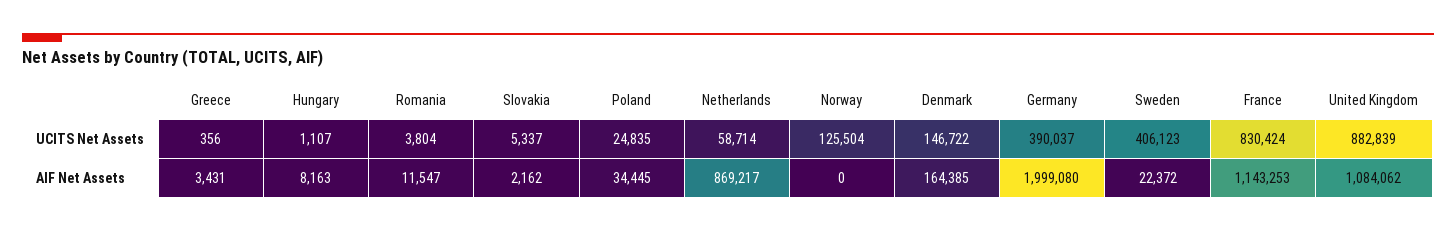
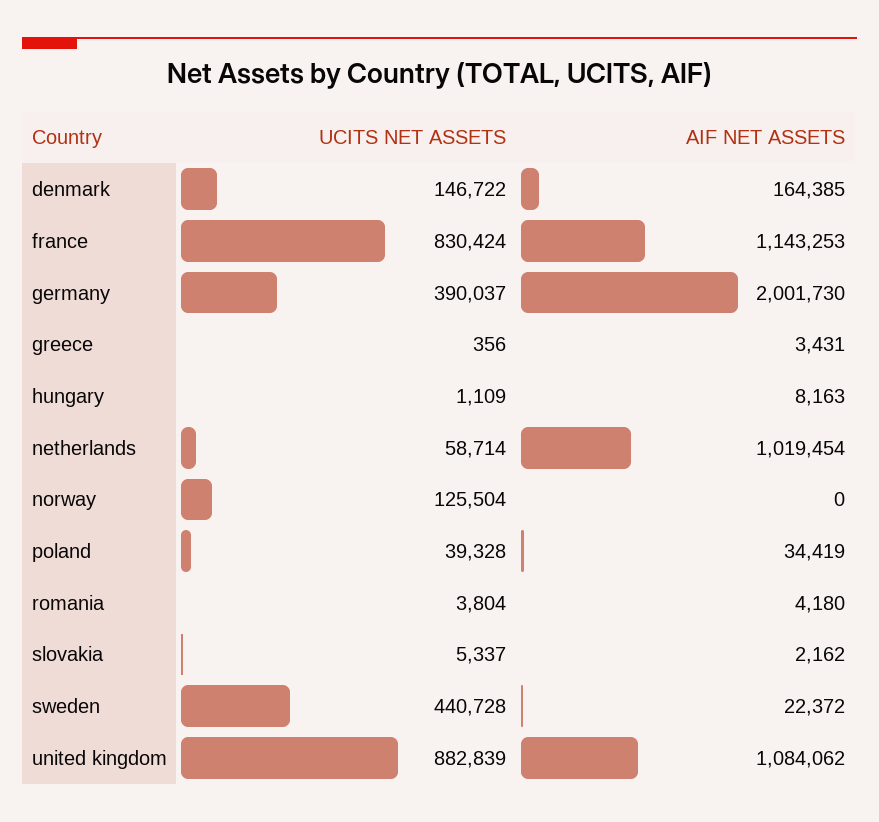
Hungary, UCITS Net Assets: 1107 -> 1109
Poland, UCITS Net Assets: 24835 -> 39328
Sweden, UCITS Net Assets: 406123 -> 440728
Romania, AIF Net Assets: 11547 -> 4180
Poland, AIF Net Assets: 34445 -> 34419
Netherlands, AIF Net Assets: 869217 -> 1019454
Germany, AIF Net Assets: 1999080 -> 2001730

